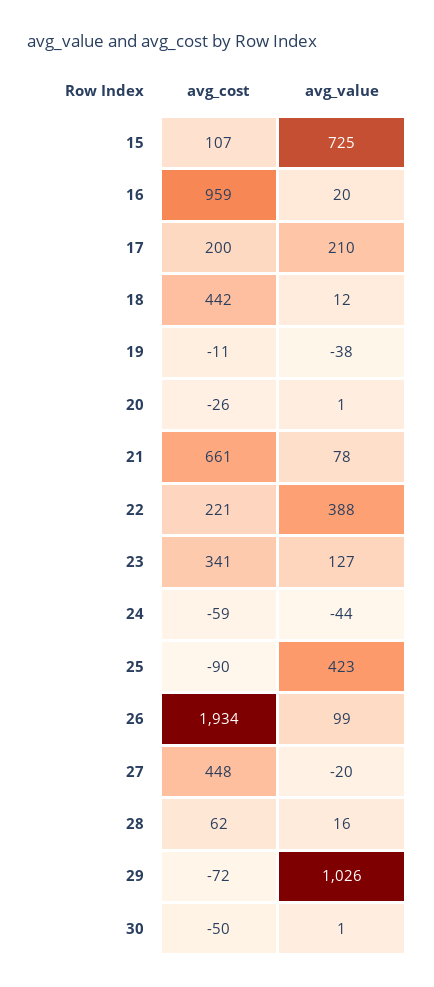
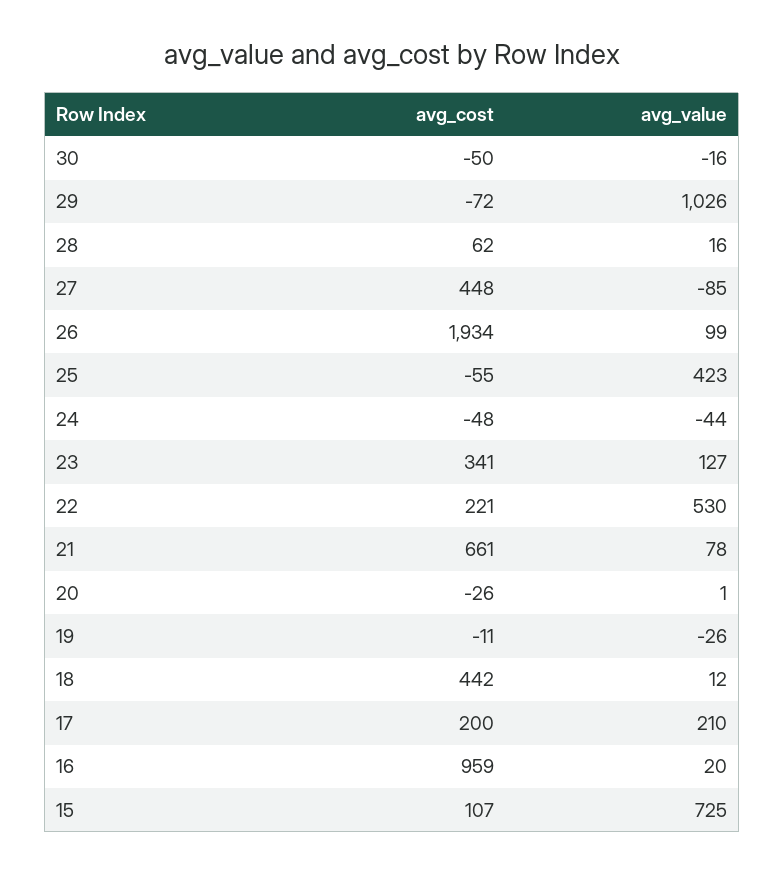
avg_value, 19: -38 -> -26
avg_value, 22: 388 -> 530
avg_cost, 24: -59 -> -48
avg_cost, 25: -90 -> -55
avg_value, 27: -20 -> -85
avg_value, 30: 1 -> -16

